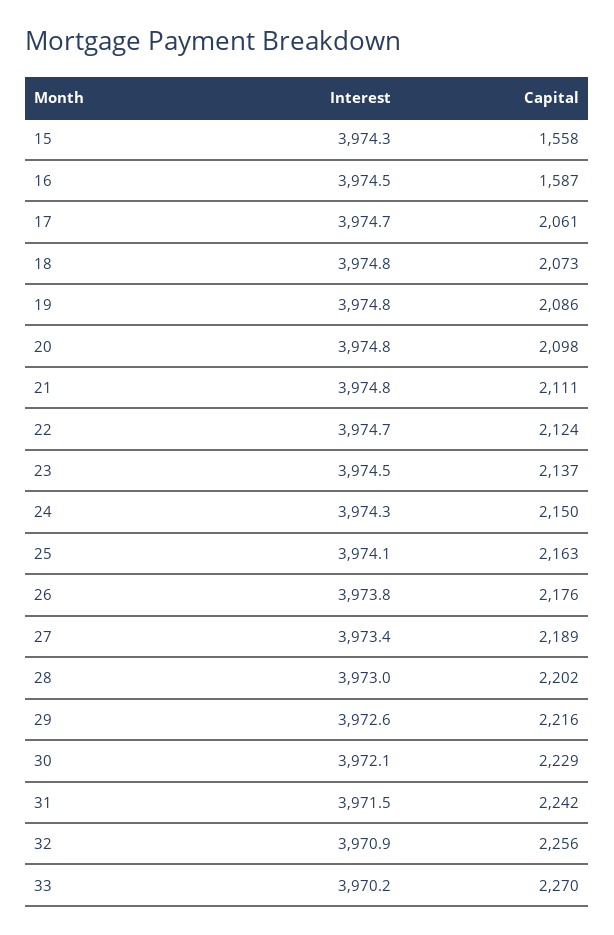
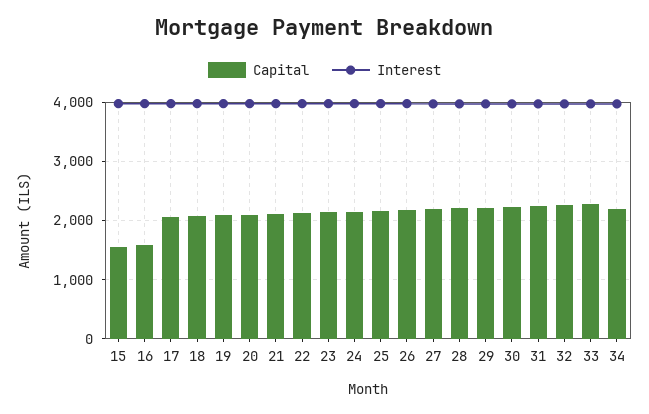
Capital, 34: none -> 2200
Interest, 34: none -> 4000

